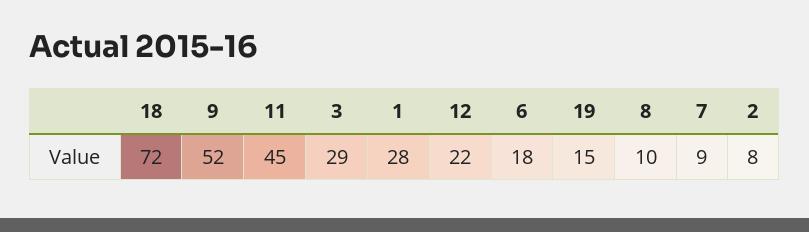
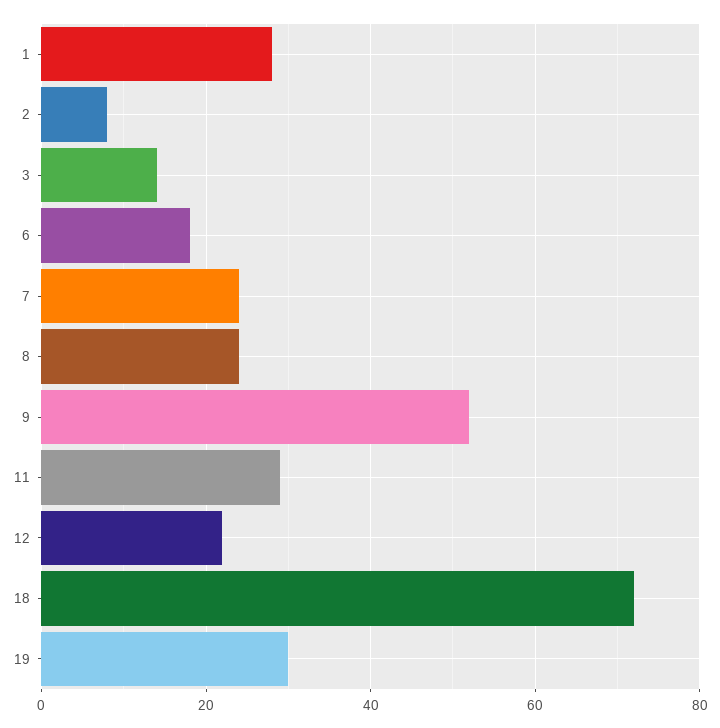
11: 45 -> 30
3: 29 -> 15
19: 15 -> 30
8: 10 -> 25
7: 9 -> 25

